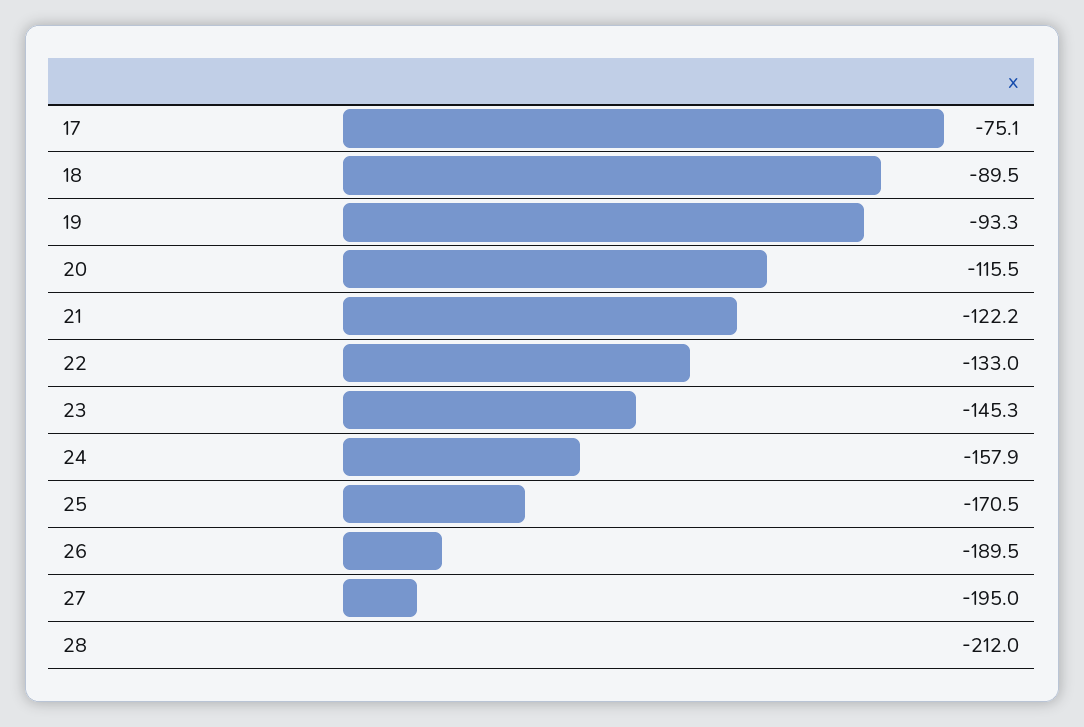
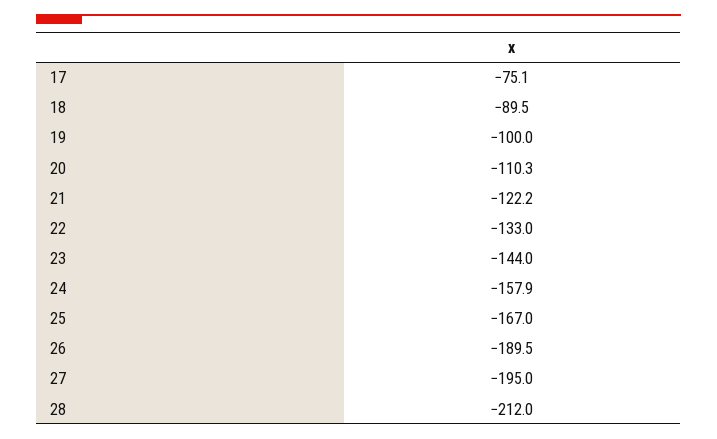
19: -93.3 -> -100
20: -115.5 -> -110.3
23: -145.3 -> -144
25: -170.5 -> -167

